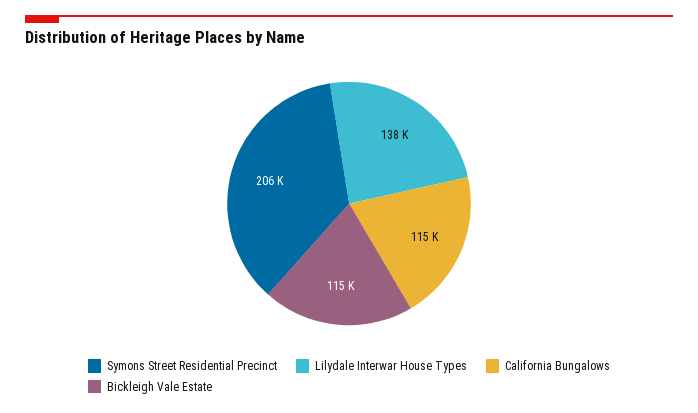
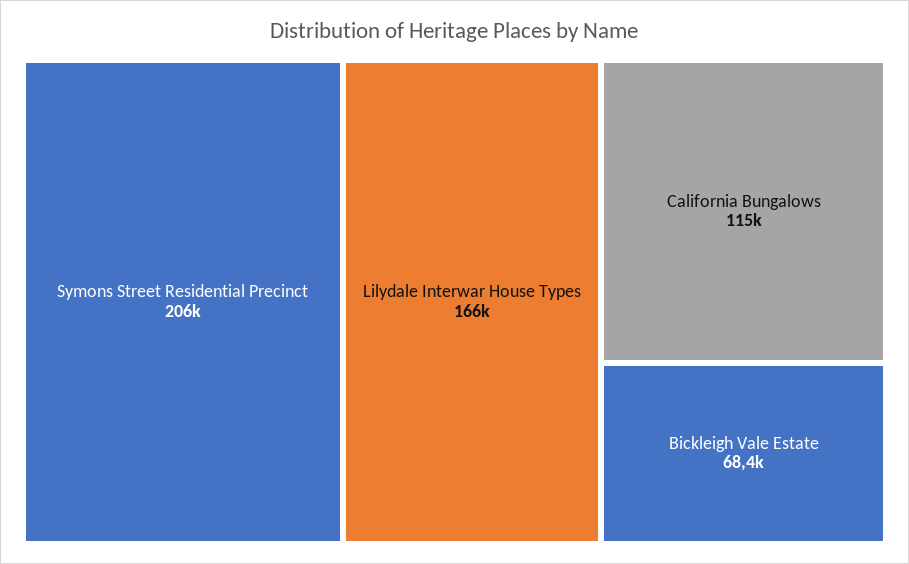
Lilydale Interwar House Types: 138000 -> 166000
Bickleigh Vale Estate: 115000 -> 68400

